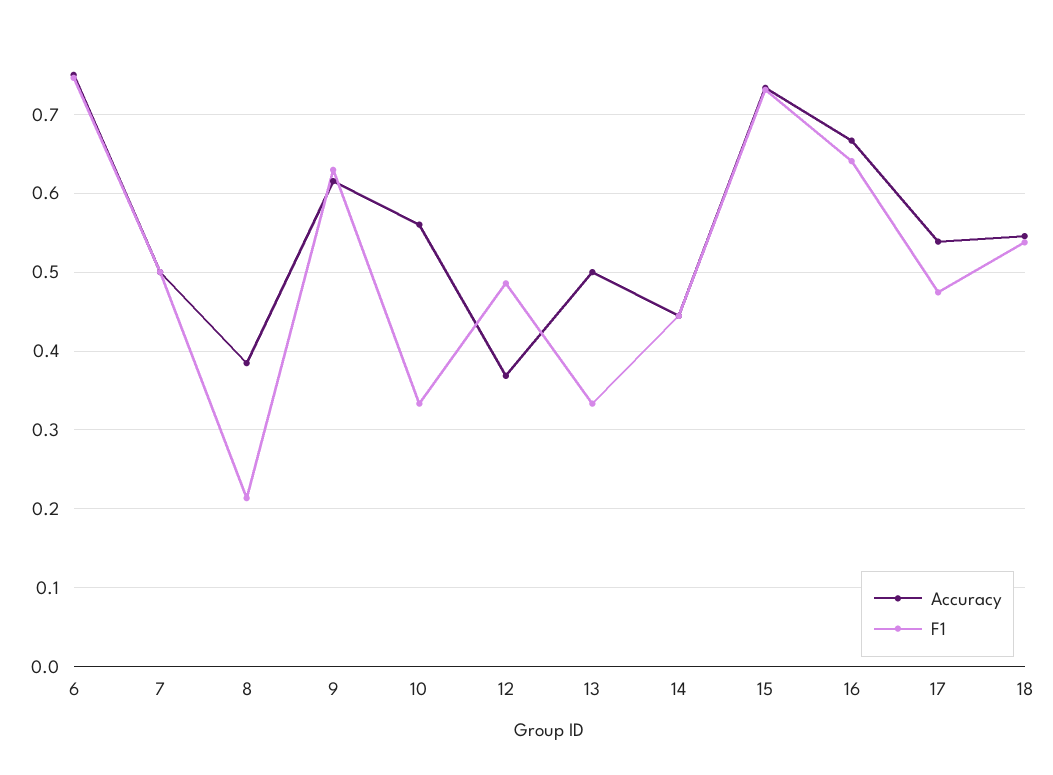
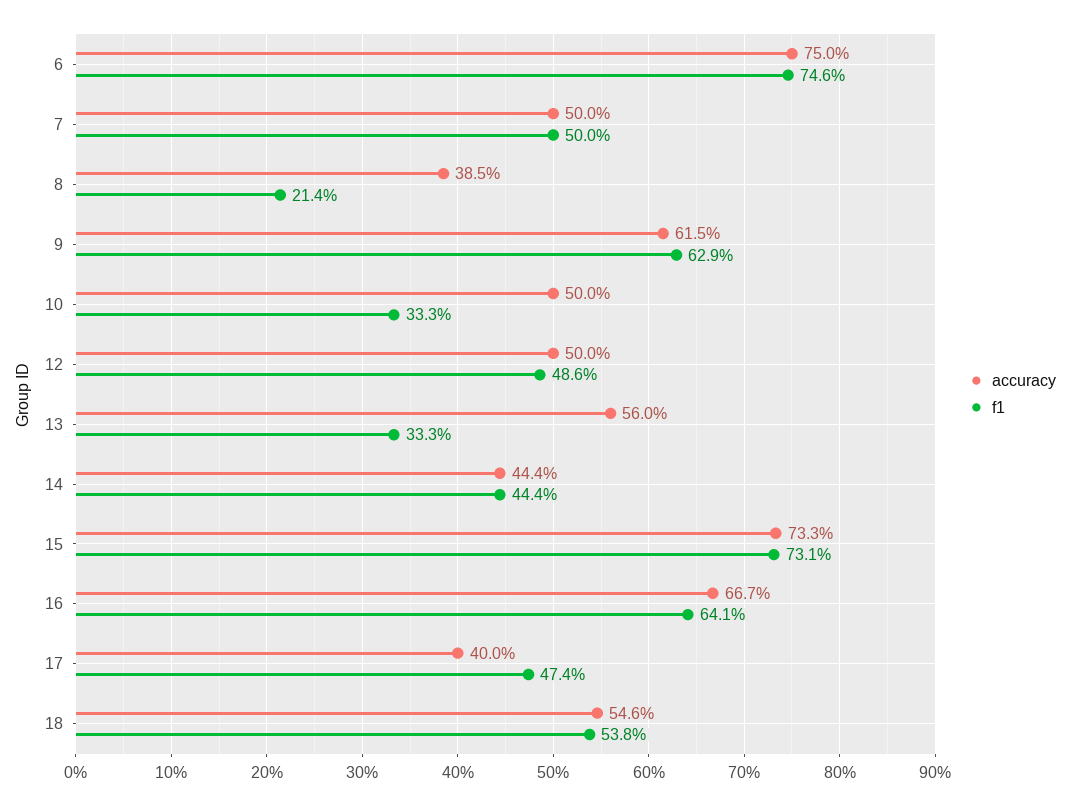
Accuracy, 10: 0.56 -> 0.5
Accuracy, 12: 0.37 -> 0.5
Accuracy, 13: 0.5 -> 0.56
Accuracy, 17: 0.54 -> 0.4

